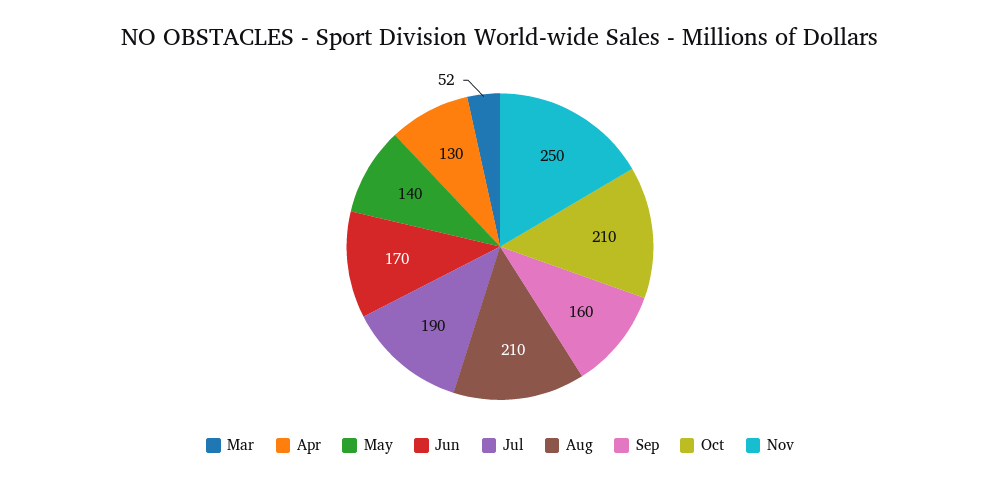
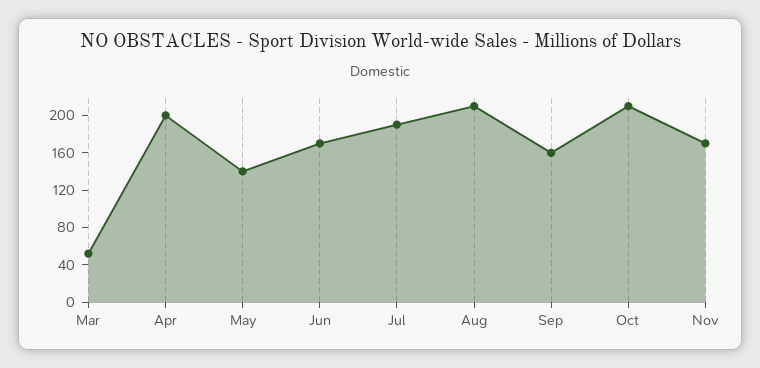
Apr: 130 -> 200
Nov: 250 -> 170

